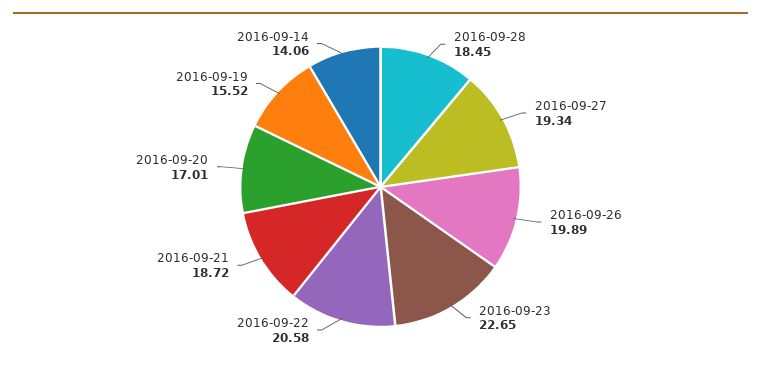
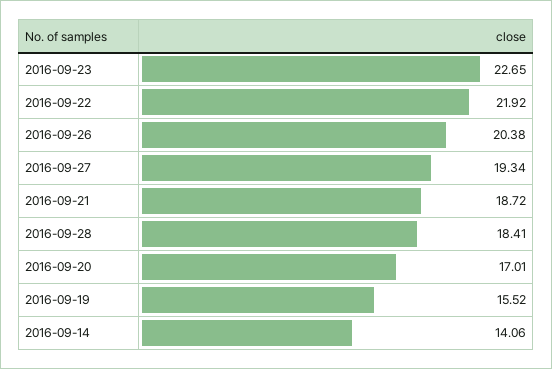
2016-09-28: 18.45 -> 18.41
2016-09-26: 19.89 -> 20.38
2016-09-22: 20.58 -> 21.92

